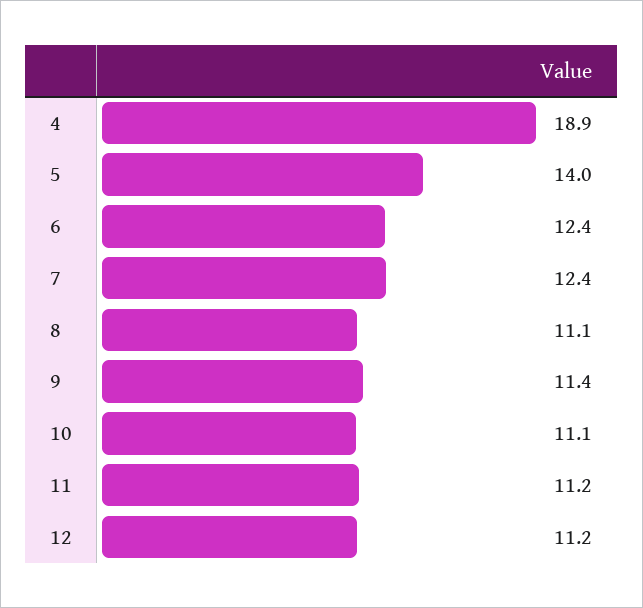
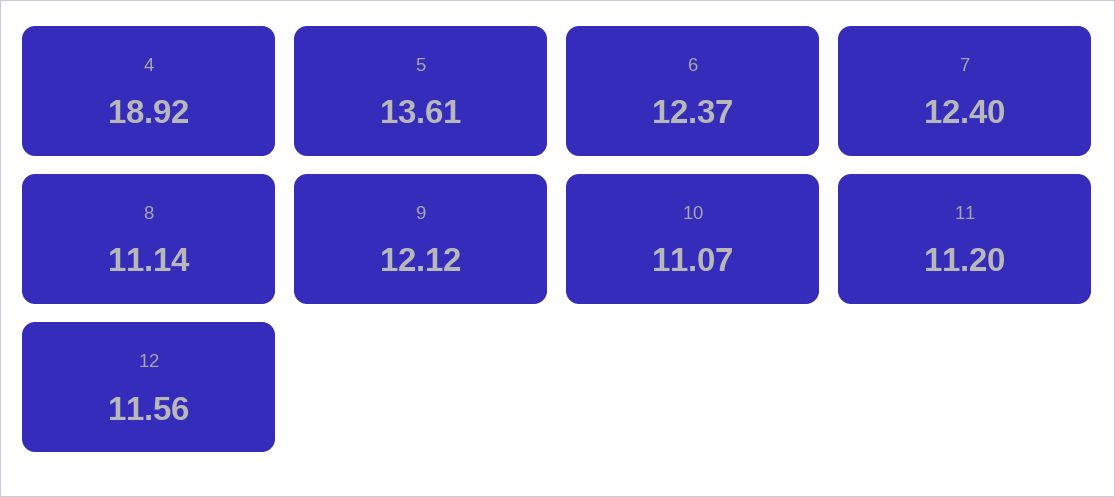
5: 14 -> 13.61
9: 11.4 -> 12.12
12: 11.2 -> 11.56

